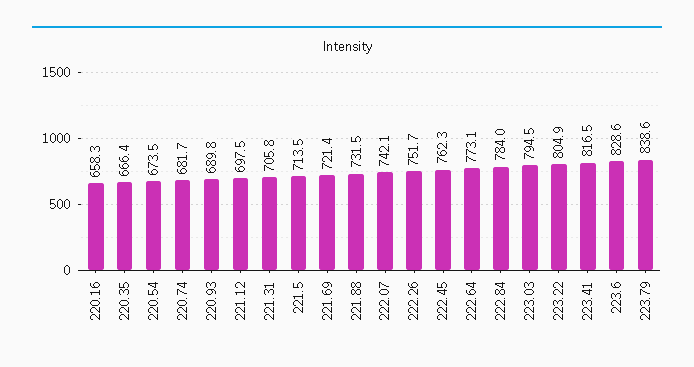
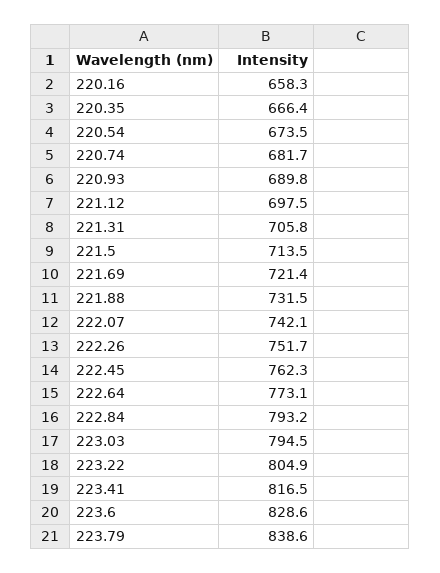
222.84: 784 -> 793.2

